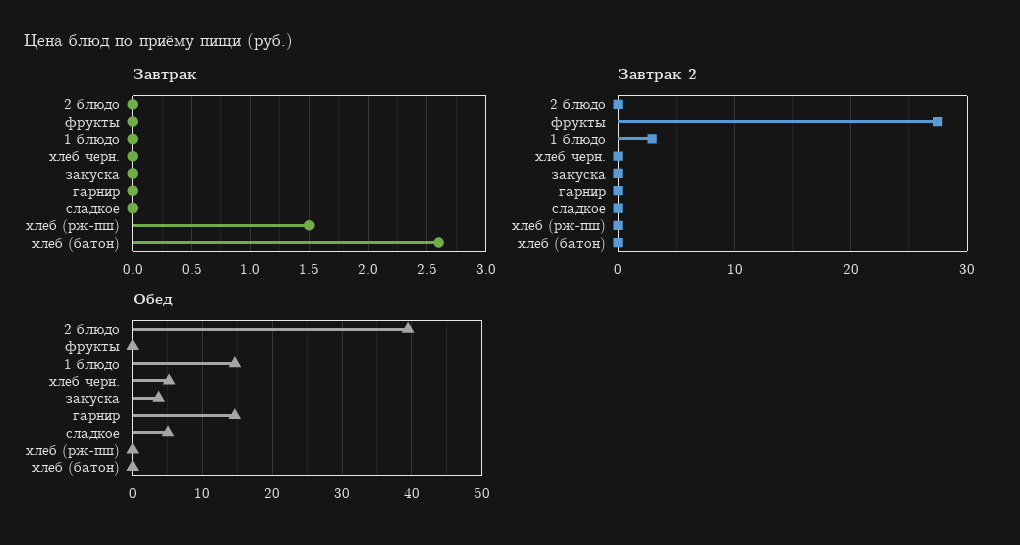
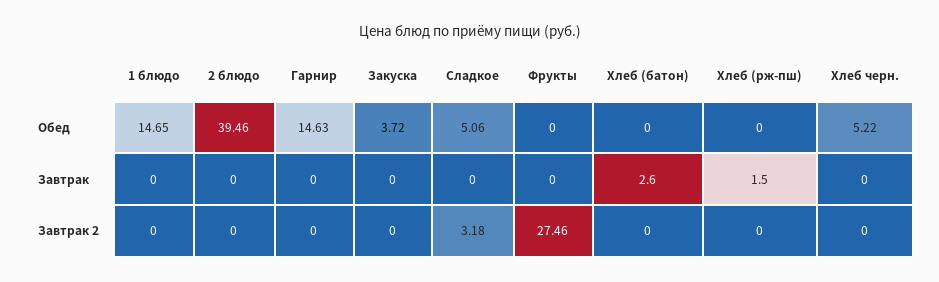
Завтрак 2, 1 блюдо: 3 -> 0
Завтрак 2, сладкое: 0 -> 3.18

